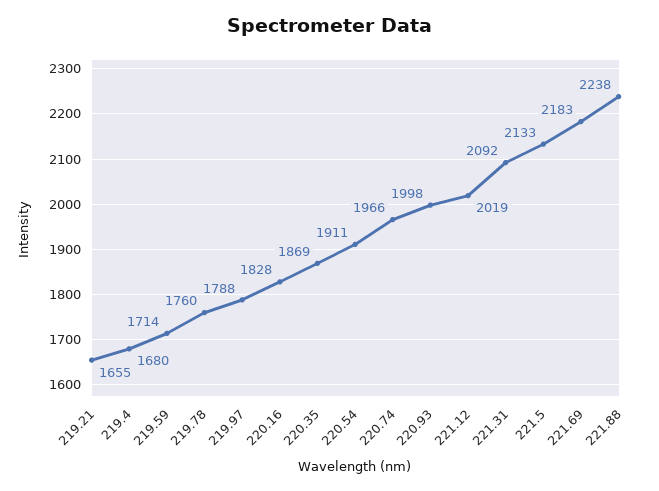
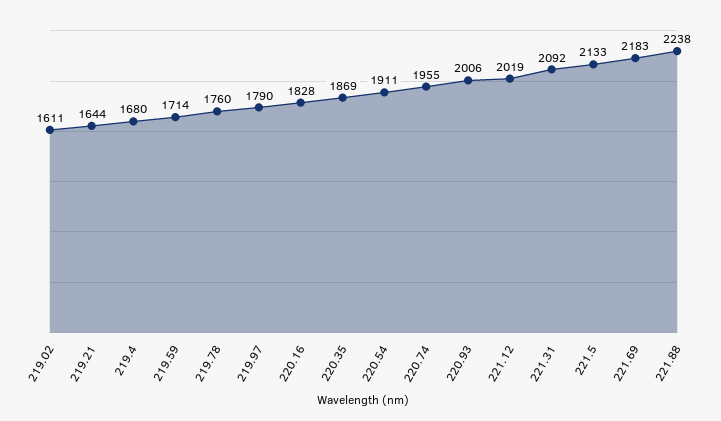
219.21: 1655 -> 1644
219.97: 1788 -> 1790
220.74: 1966 -> 1955
220.93: 1998 -> 2006
219.02: none -> 1611

